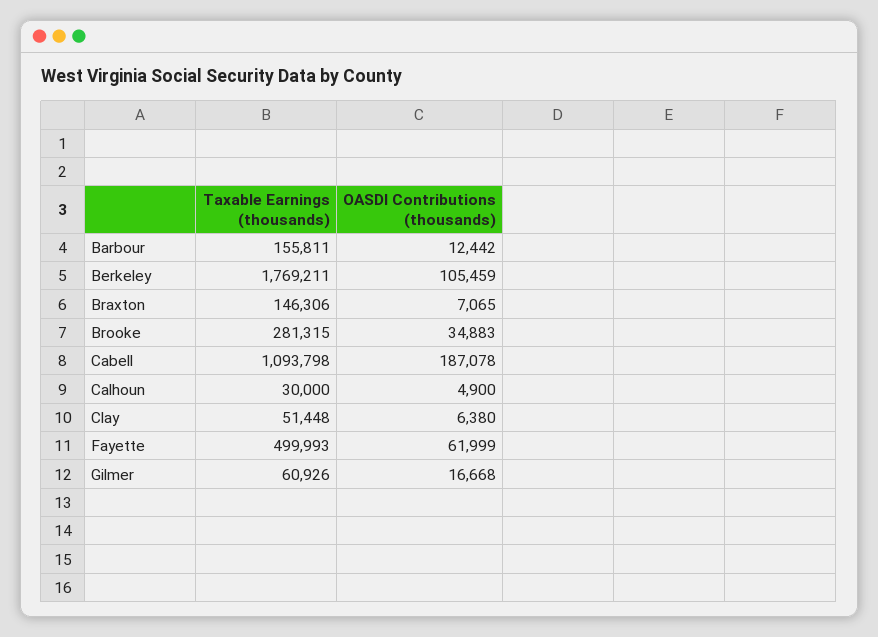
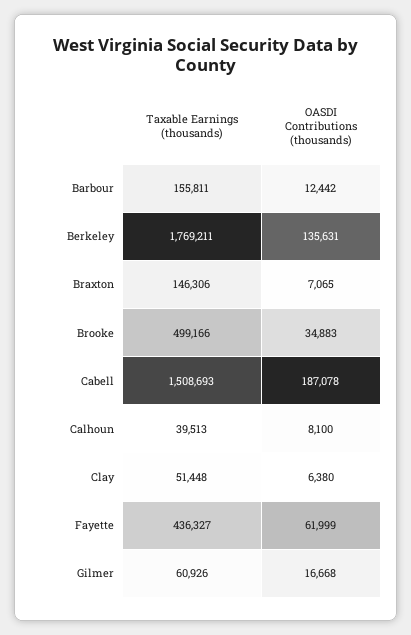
OASDI Contributions (thousands), Berkeley: 105459 -> 135631
Taxable Earnings (thousands), Brooke: 281315 -> 499166
Taxable Earnings (thousands), Cabell: 1093798 -> 1508693
Taxable Earnings (thousands), Calhoun: 30000 -> 39513
OASDI Contributions (thousands), Calhoun: 4900 -> 8100
Taxable Earnings (thousands), Fayette: 499993 -> 436327

